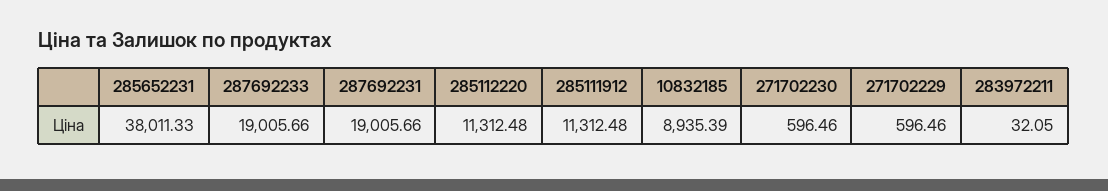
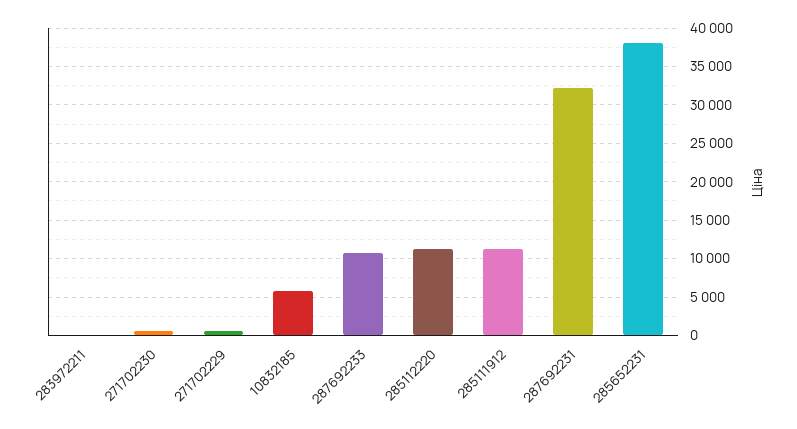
287692233: 19005.66 -> 11000
287692231: 19005.66 -> 32000
10832185: 8935.39 -> 6000

